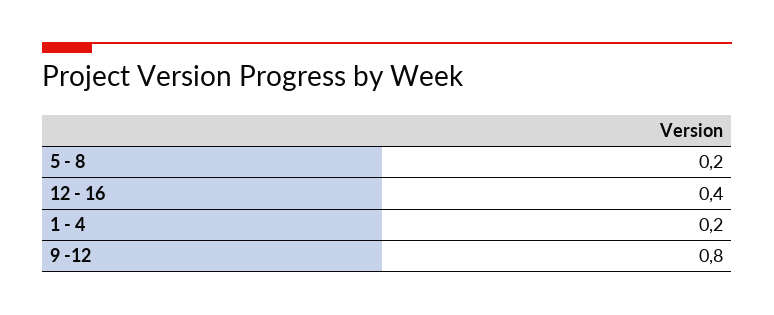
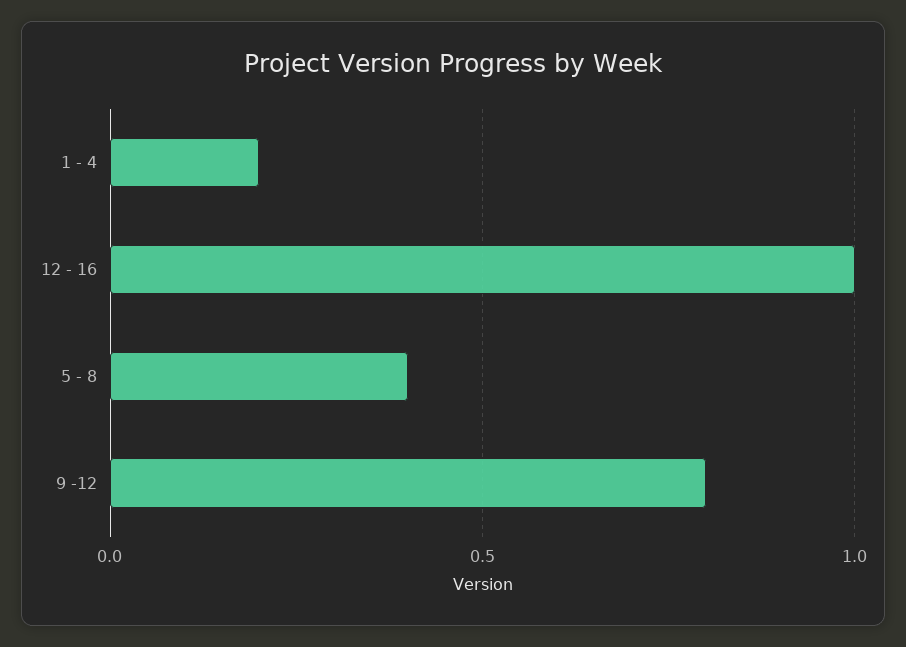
5 - 8: 0.2 -> 0.4
12 - 16: 0.4 -> 1

